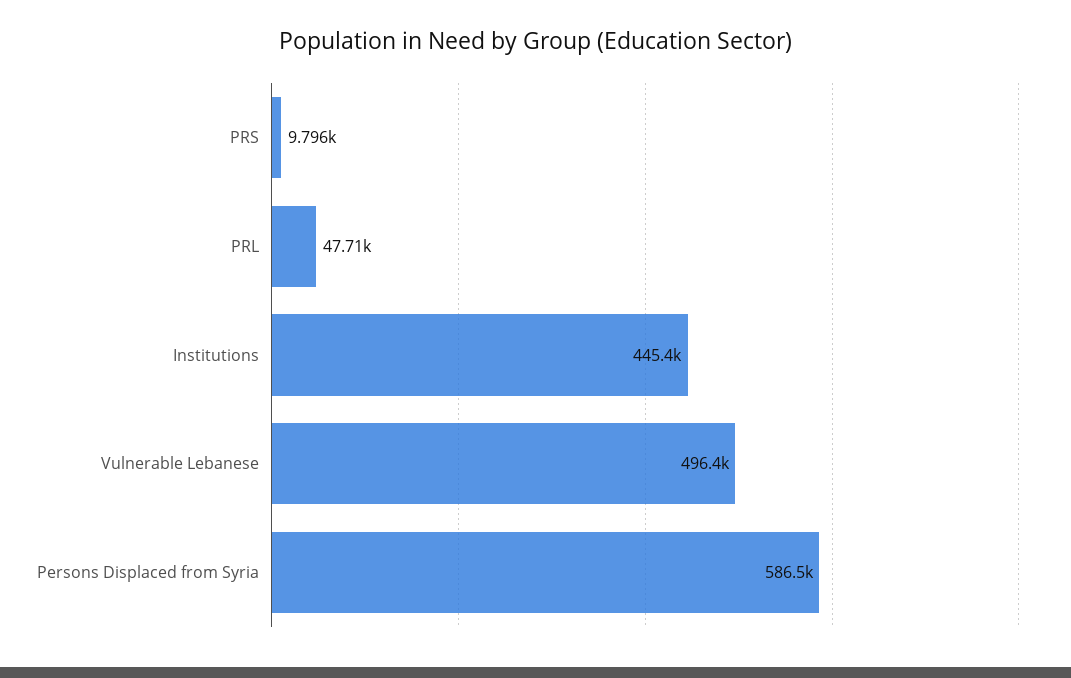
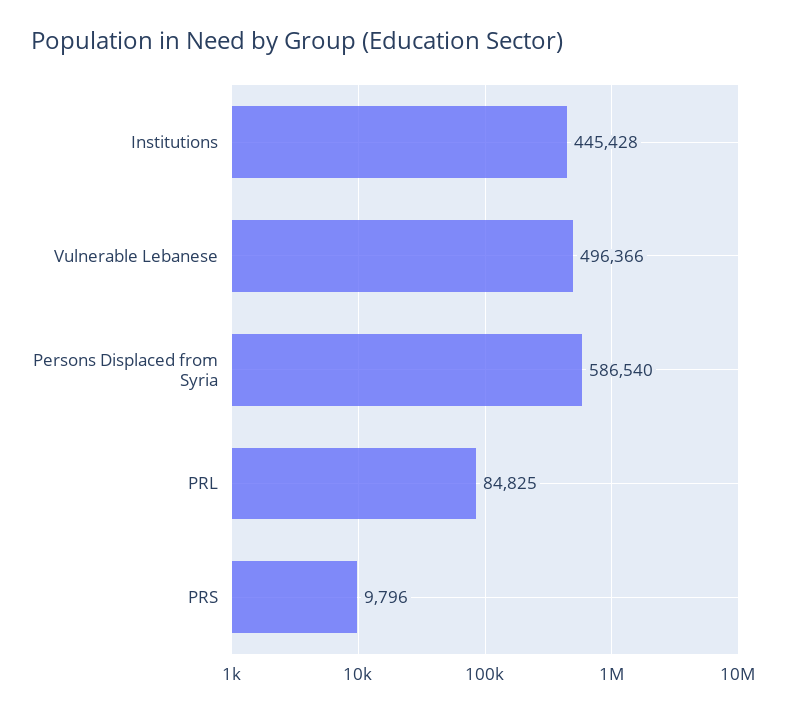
PRL: 47710 -> 84825

